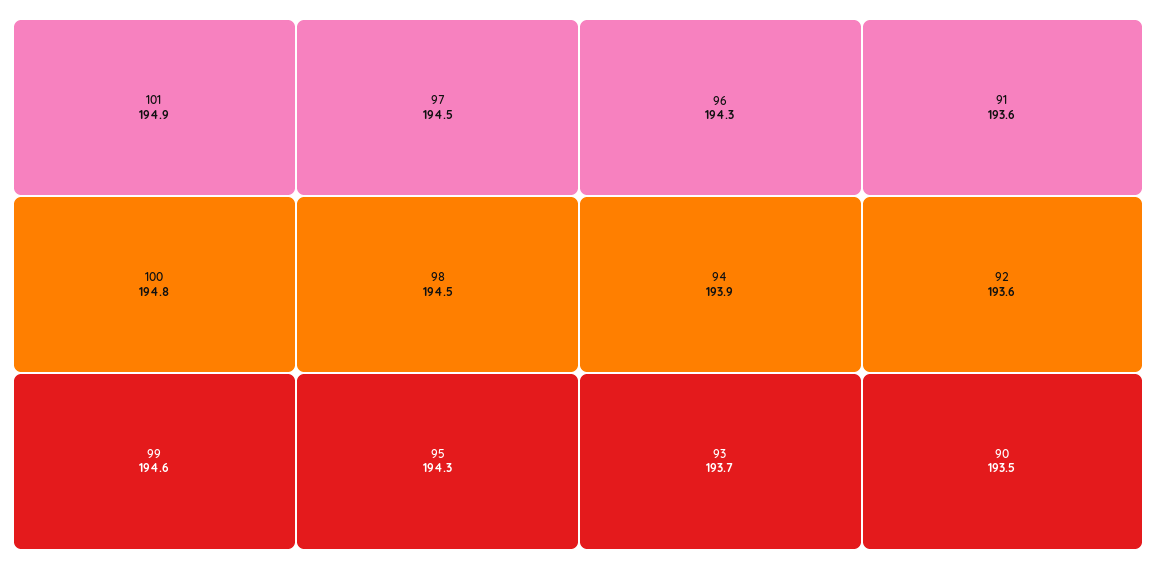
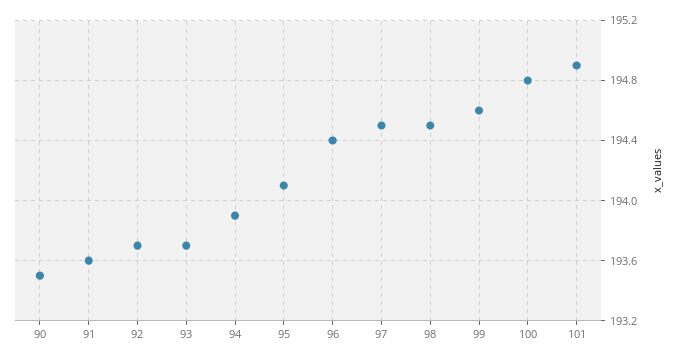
95: 194.3 -> 194.1
96: 194.3 -> 194.4
92: 193.6 -> 193.7

